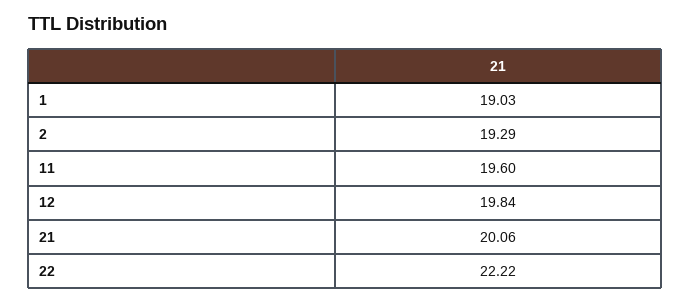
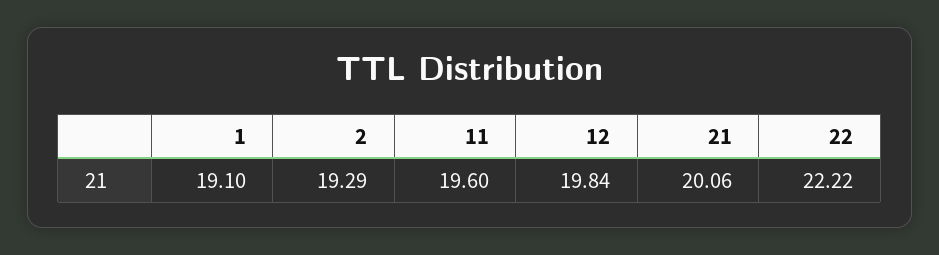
1: 19.03 -> 19.1

